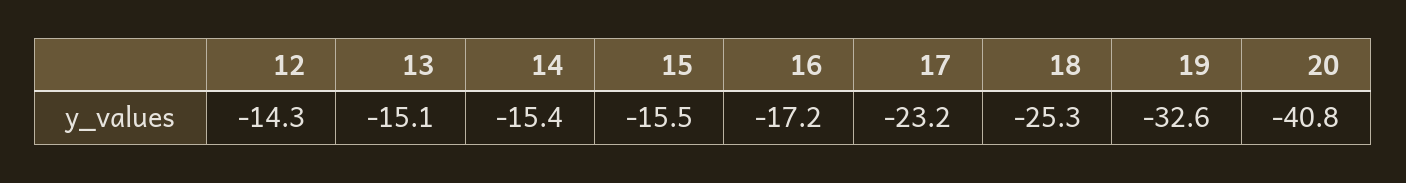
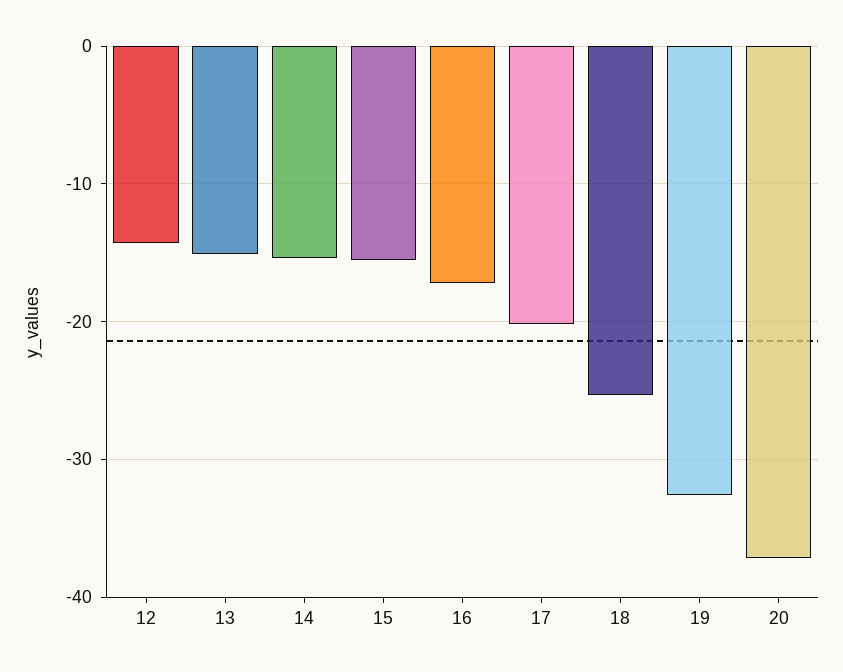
17: -23.2 -> -20
20: -40.8 -> -37

